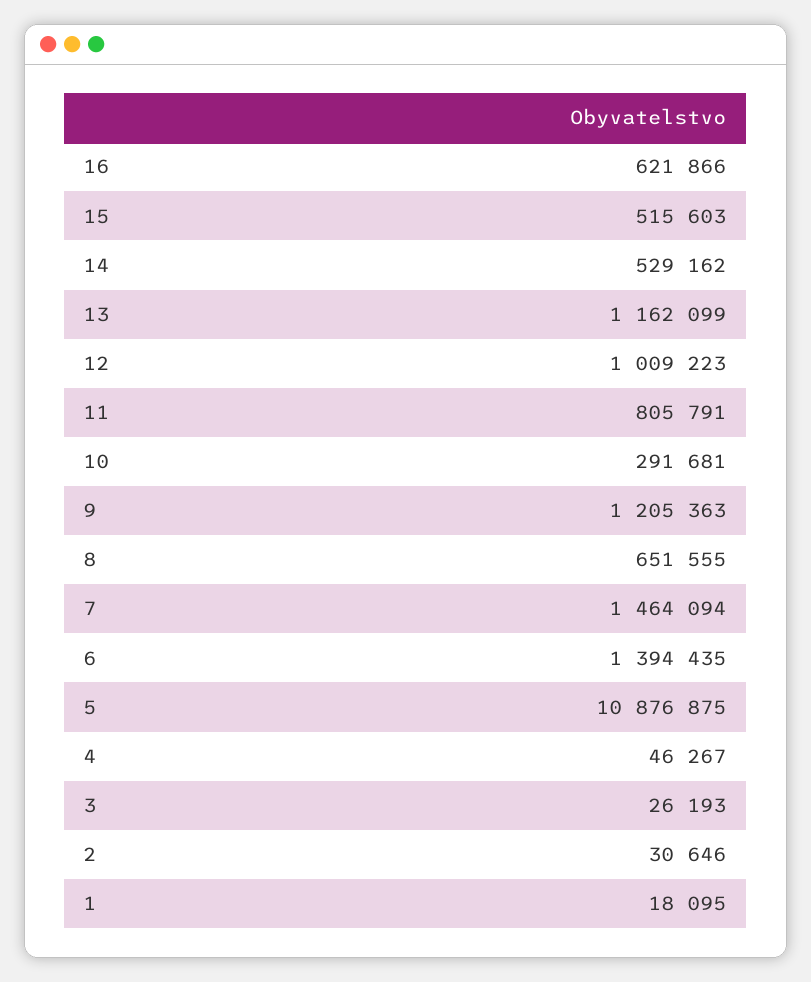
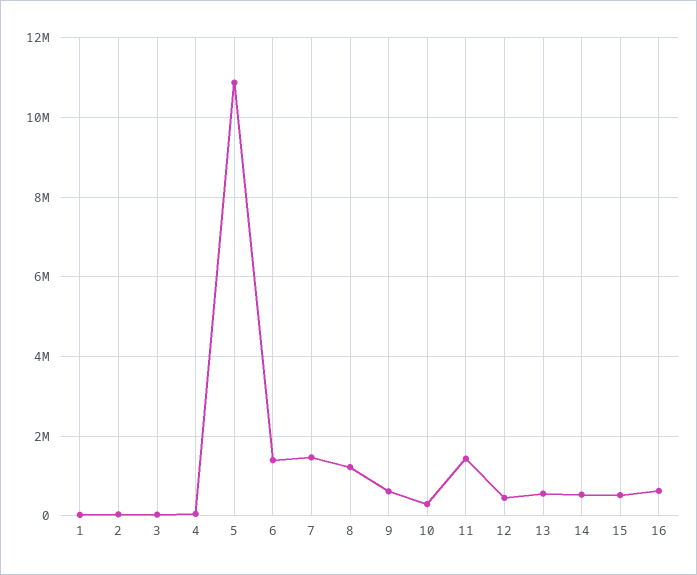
13: 1162099 -> 600000
12: 1009223 -> 400000
11: 805791 -> 1400000
9: 1205363 -> 600000
8: 651555 -> 1200000

